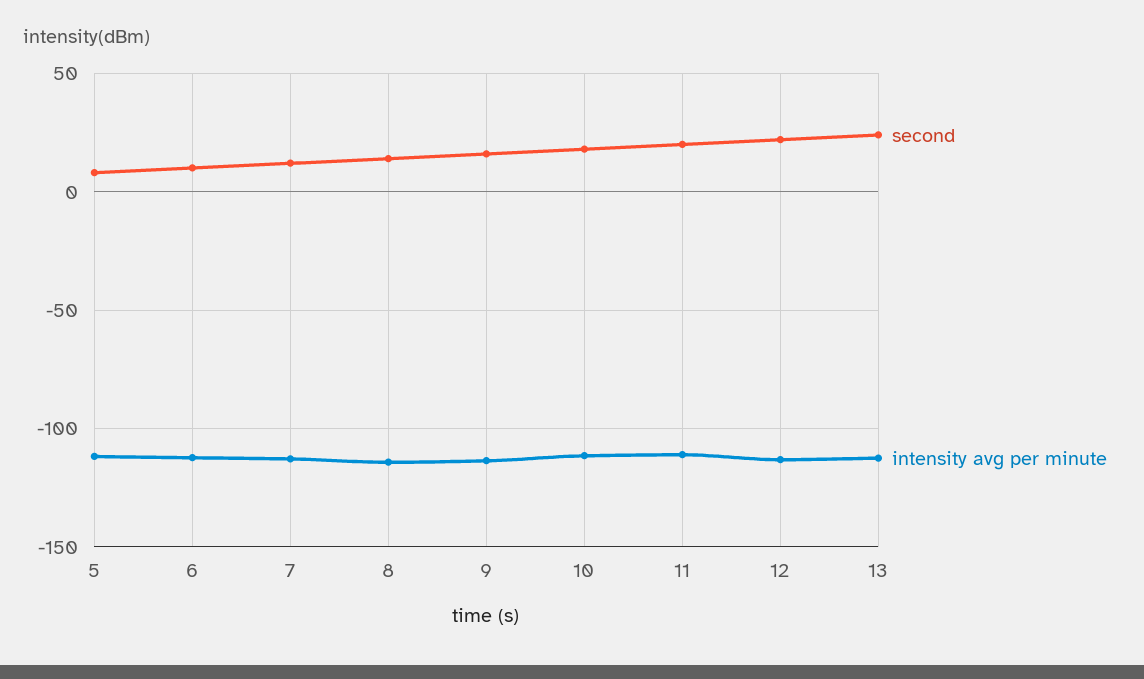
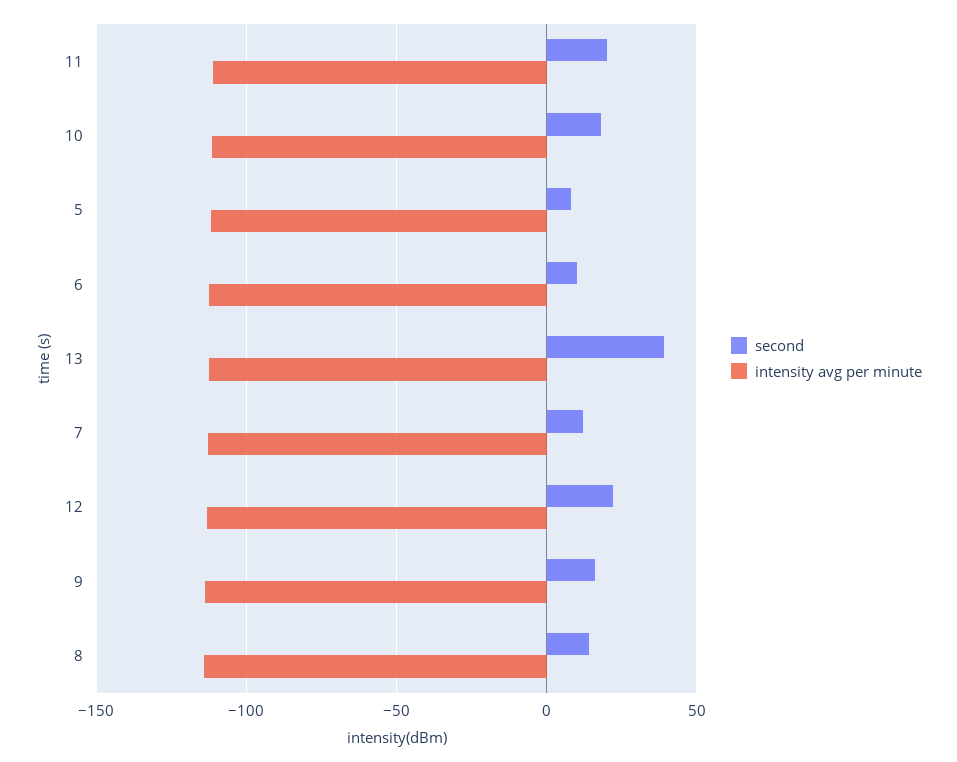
second, 13: 25 -> 40

